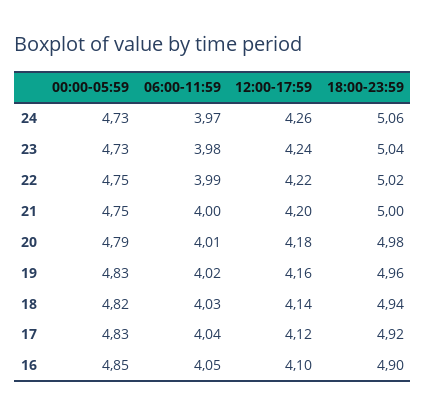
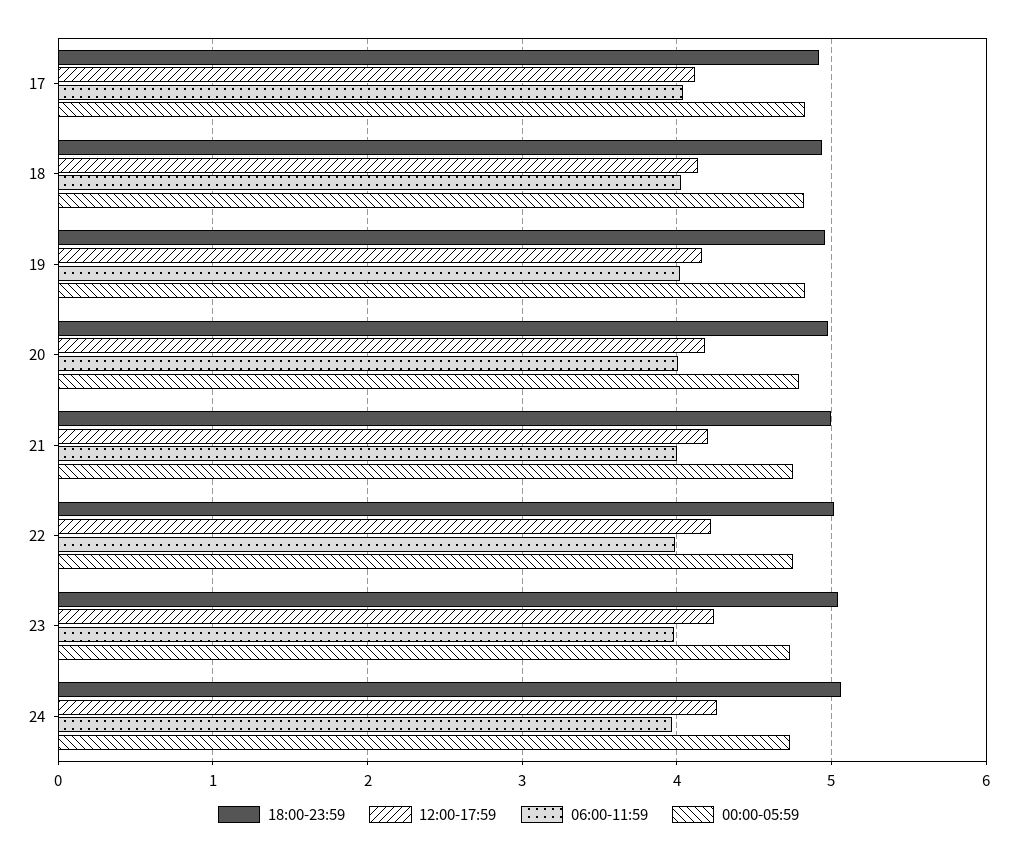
00:00-05:59, 16: 4.85 -> none
06:00-11:59, 16: 4.05 -> none
12:00-17:59, 16: 4.1 -> none
18:00-23:59, 16: 4.9 -> none

